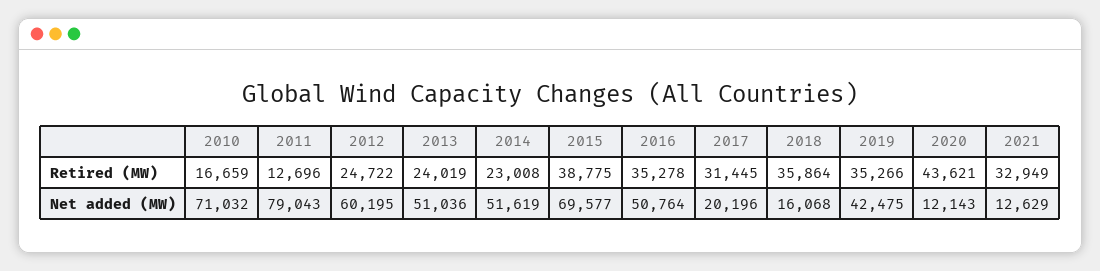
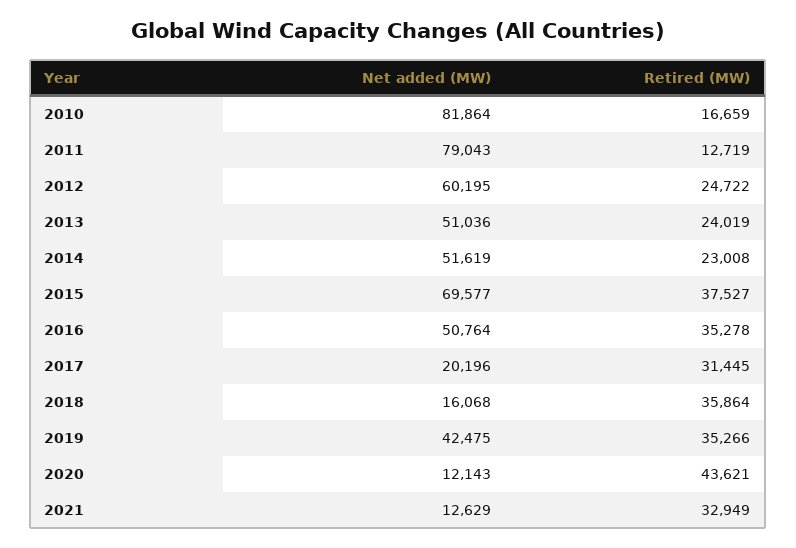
2011, Retired (MW): 12696 -> 12719
2015, Retired (MW): 38775 -> 37527
2010, Net added (MW): 71032 -> 81864

